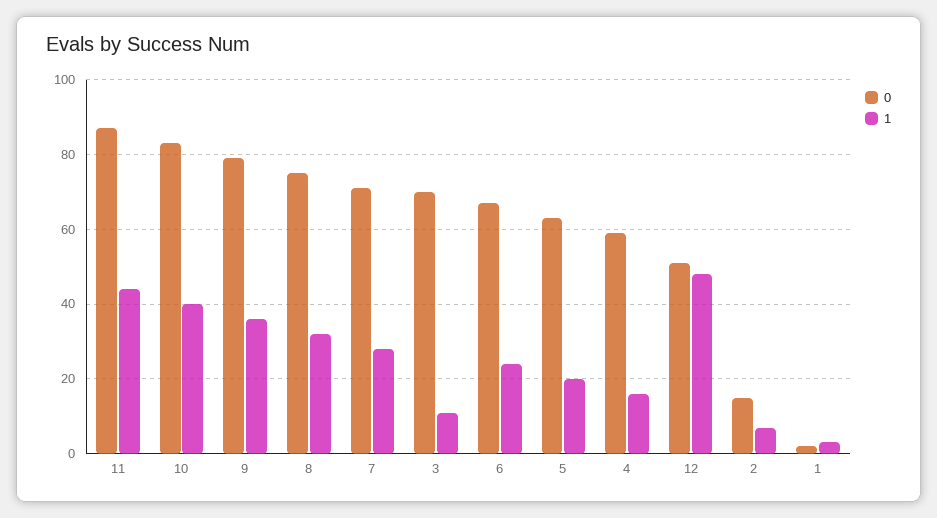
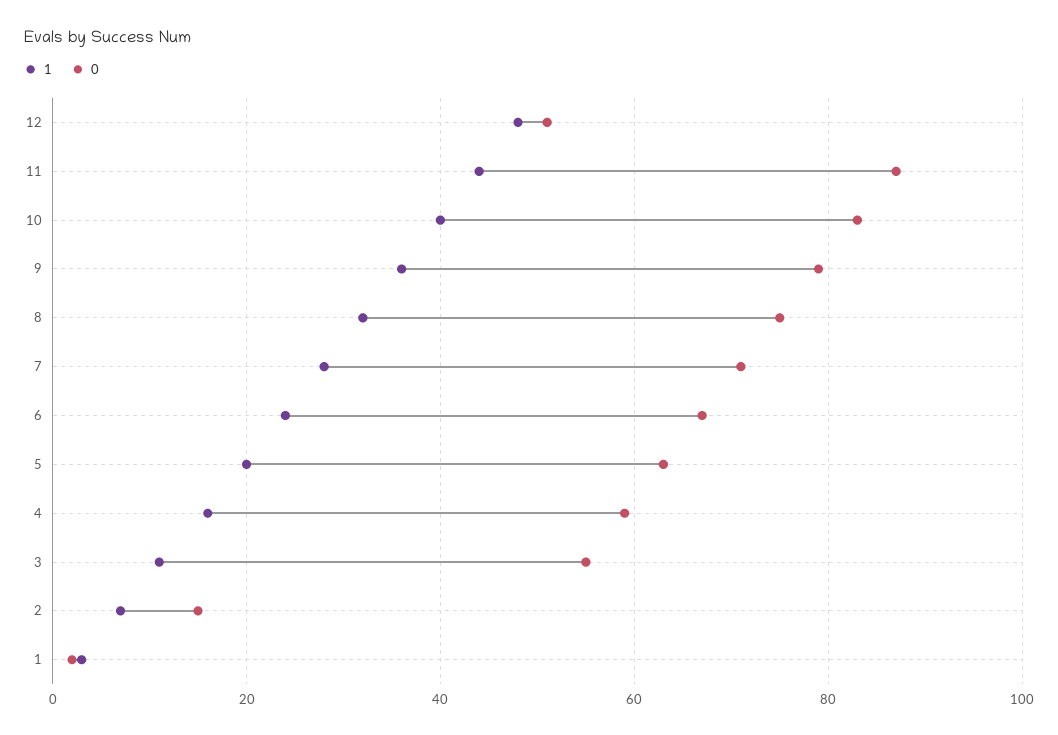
0, 3: 70 -> 55

